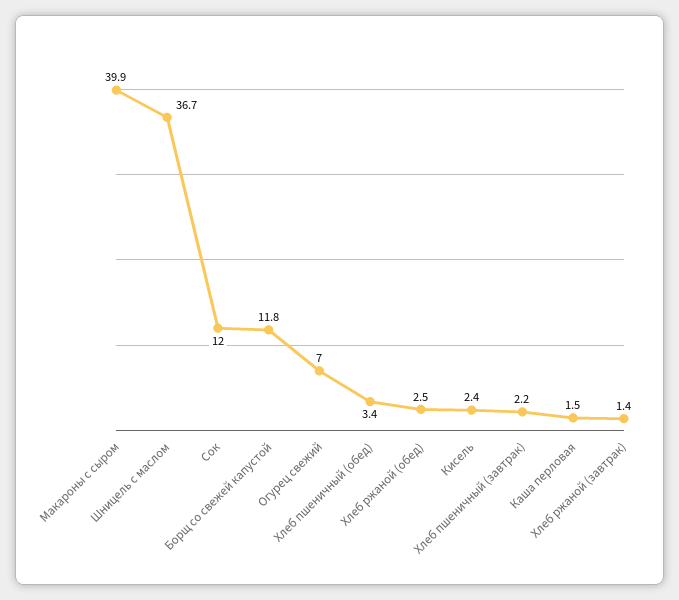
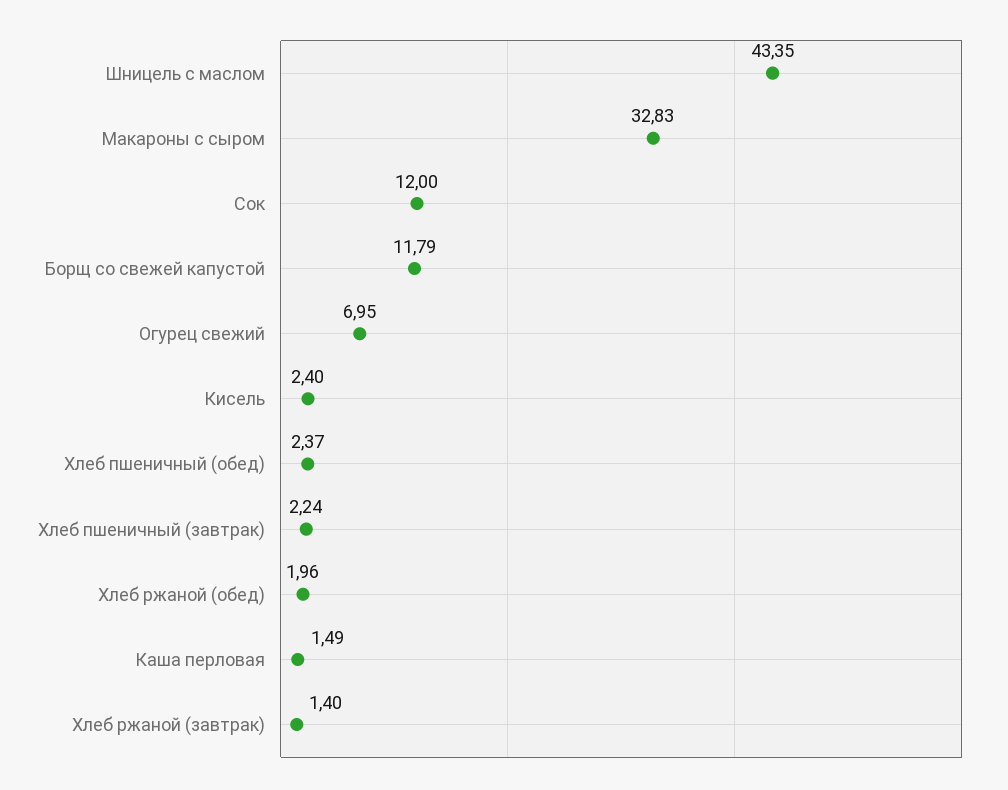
Макароны с сыром: 39.9 -> 32.83
Шницель с маслом: 36.7 -> 43.35
Хлеб пшеничный (обед): 3.4 -> 2.37
Хлеб ржаной (обед): 2.5 -> 1.96

